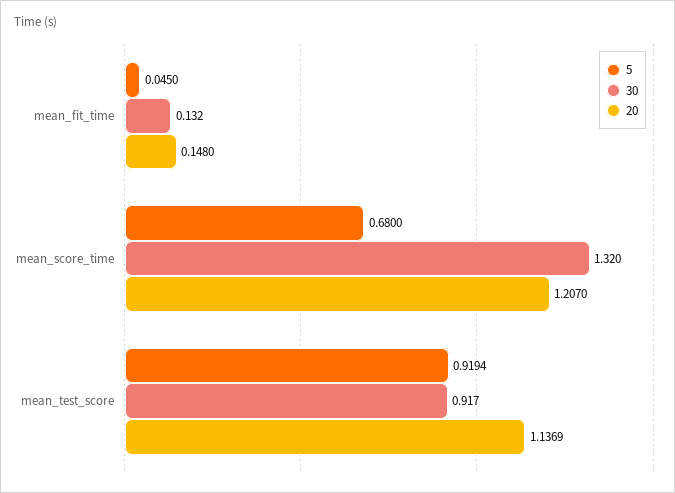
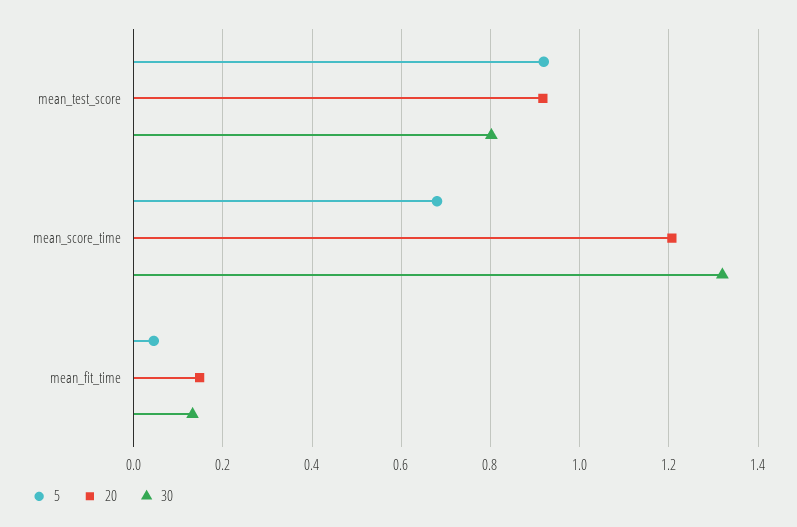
30, mean_test_score: 0.917 -> 0.8
20, mean_test_score: 1.1369 -> 0.92

